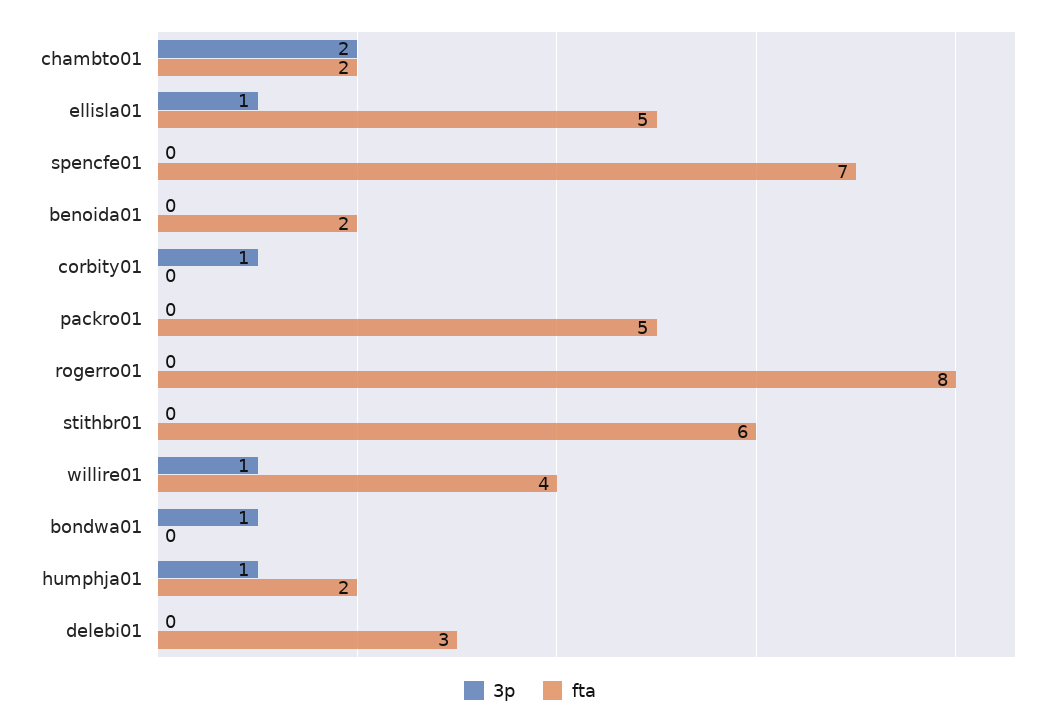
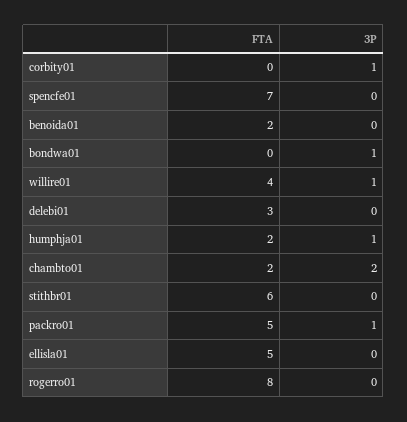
3p, ellisla01: 1 -> 0
3p, packro01: 0 -> 1

